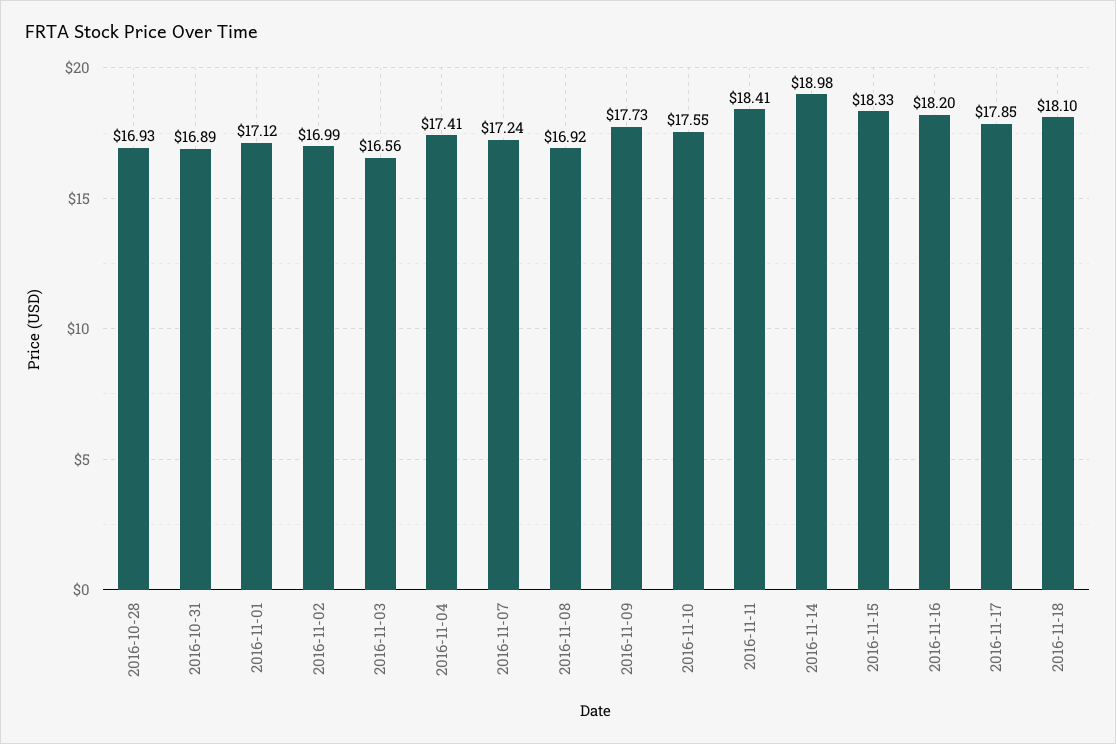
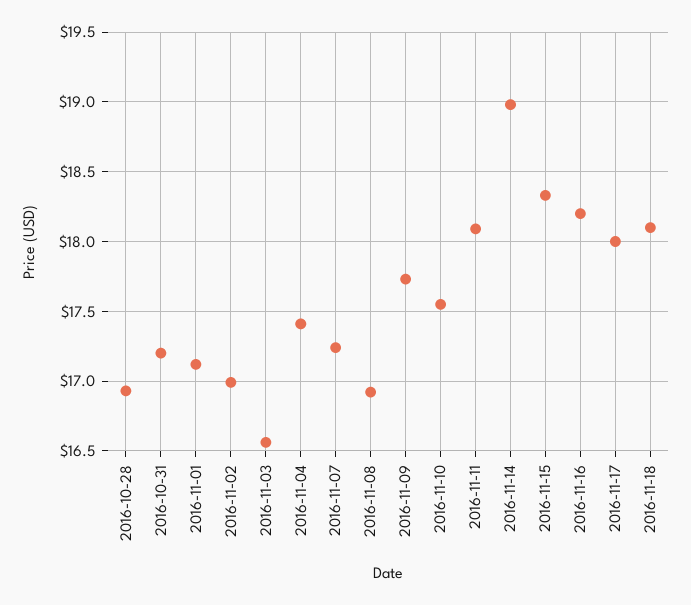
2016-10-31: 16.89 -> 17.2
2016-11-11: 18.41 -> 18.1
2016-11-17: 17.85 -> 18

